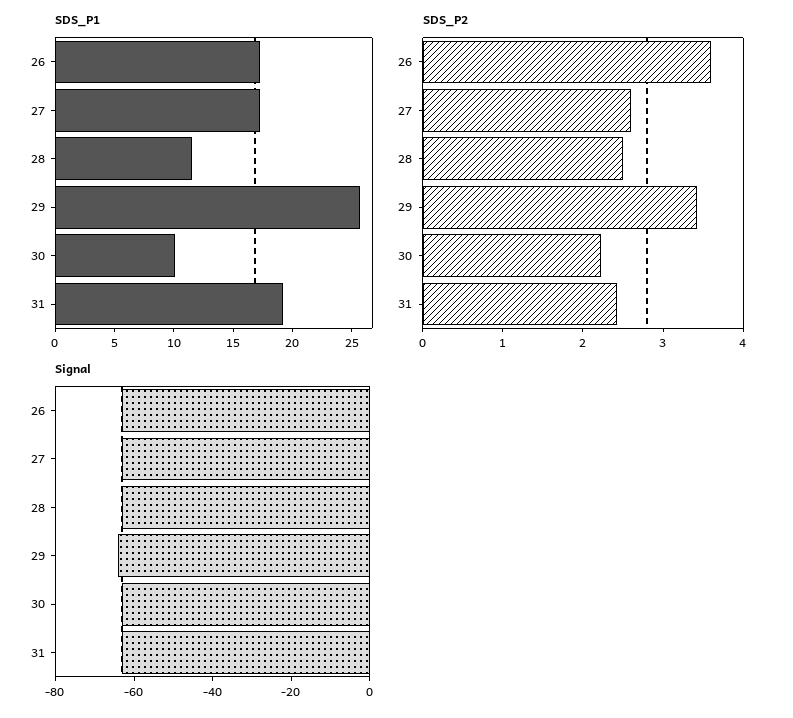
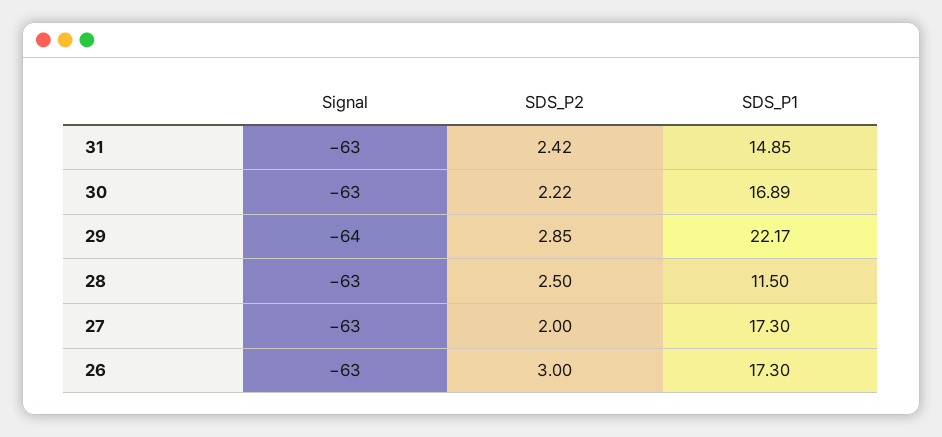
SDS_P1, 29: 26 -> 22.17
SDS_P1, 30: 10 -> 16.89
SDS_P1, 31: 19 -> 14.85
SDS_P2, 26: 3.6 -> 3
SDS_P2, 27: 2.6 -> 2
SDS_P2, 29: 3.4 -> 2.85

